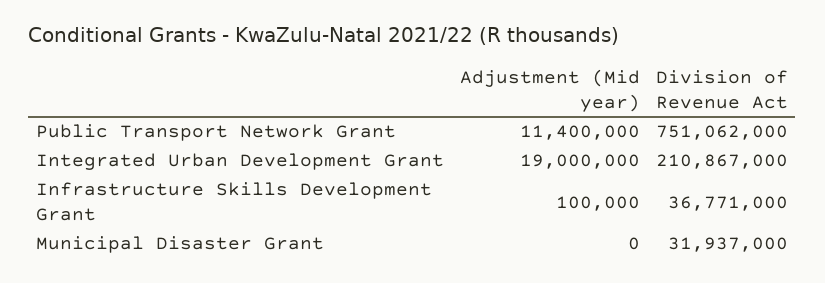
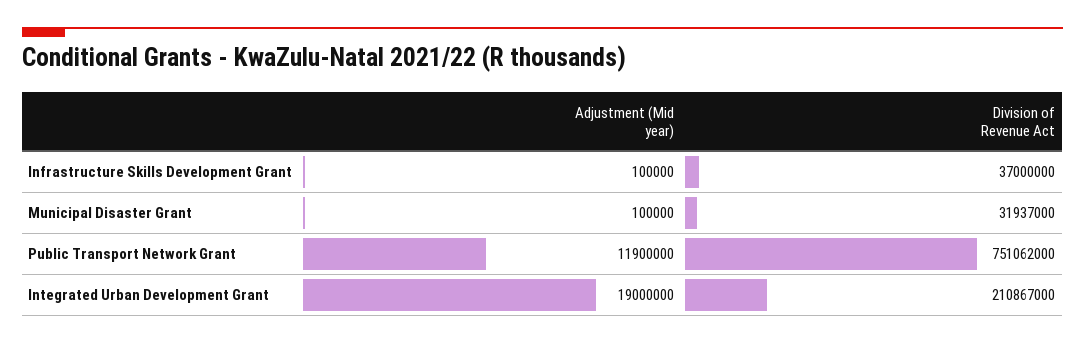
Adjustment (Mid year), Public Transport Network Grant: 11400000 -> 11900000
Division of Revenue Act, Infrastructure Skills Development Grant: 36771000 -> 37000000
Adjustment (Mid year), Municipal Disaster Grant: 0 -> 100000

